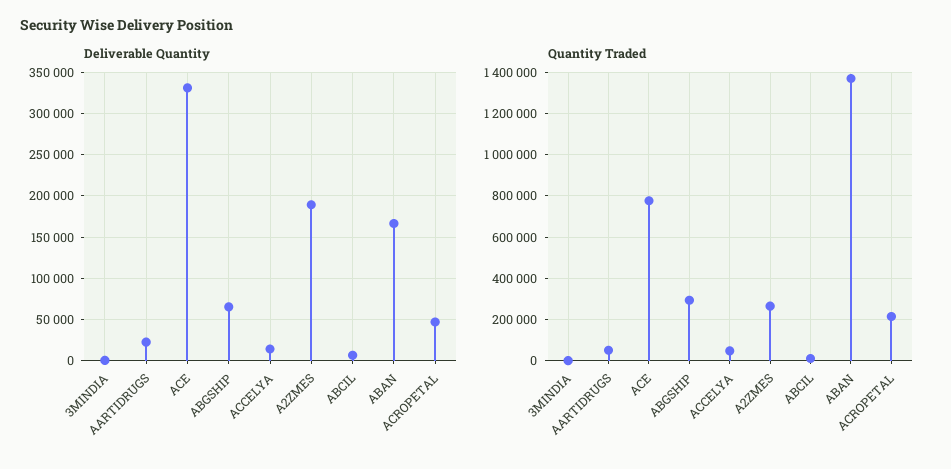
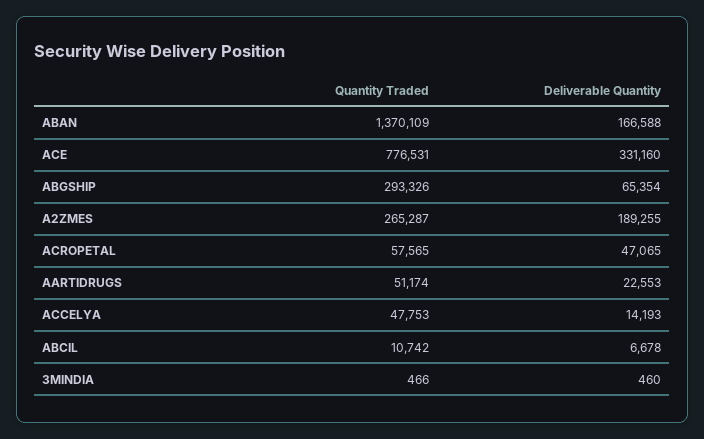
Quantity Traded, ACROPETAL: 200000 -> 57565

